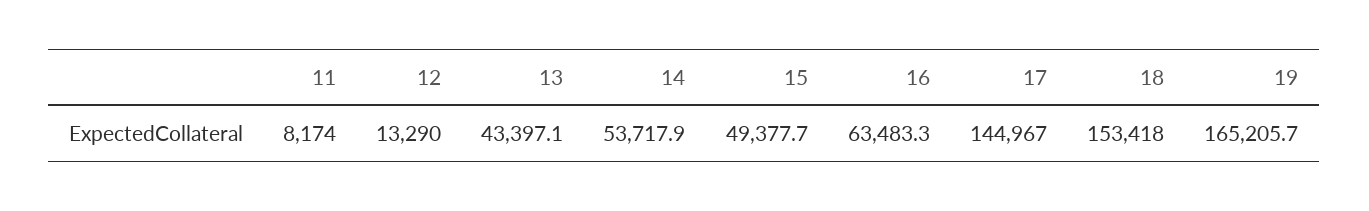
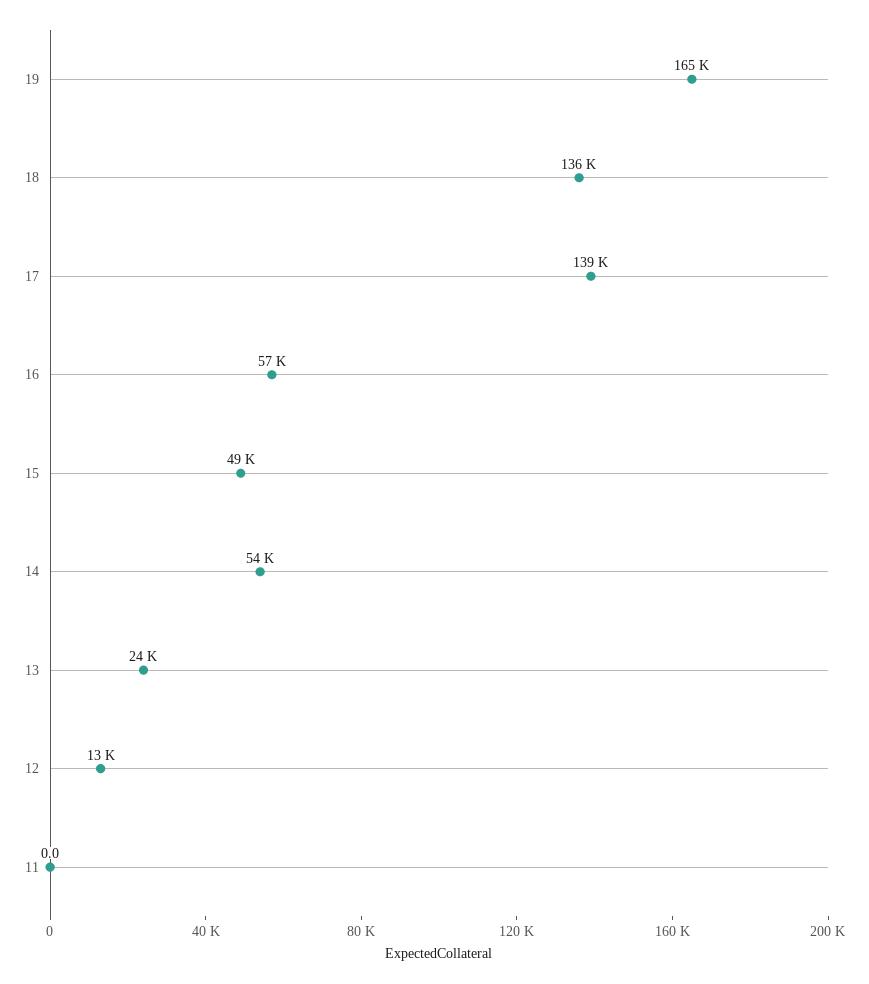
11: 8174 -> 0
13: 43397.1 -> 24000
16: 63483.3 -> 57000
17: 144967 -> 139000
18: 153418 -> 136000

